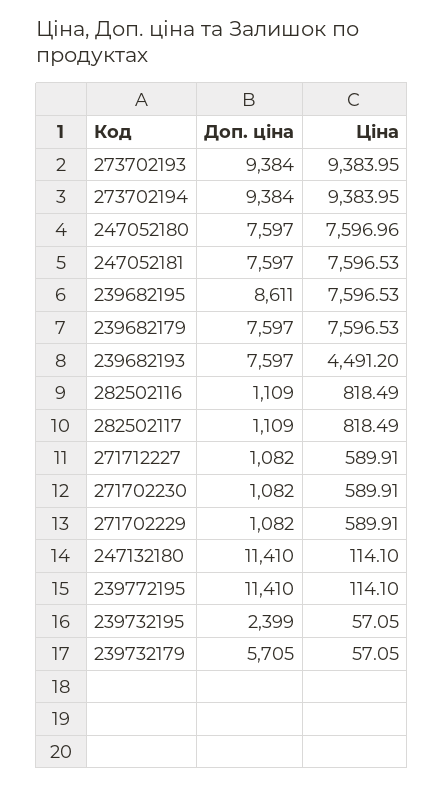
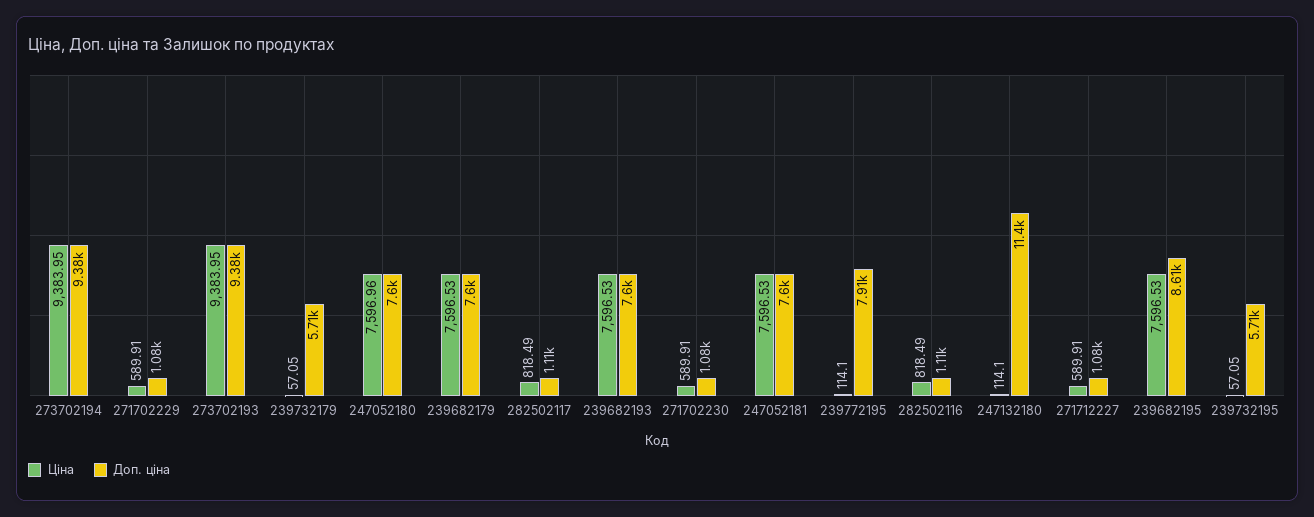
Ціна, 239682193: 4491.2 -> 7596.53
Доп. ціна, 239772195: 11410 -> 7910
Доп. ціна, 239732195: 2399 -> 5710

